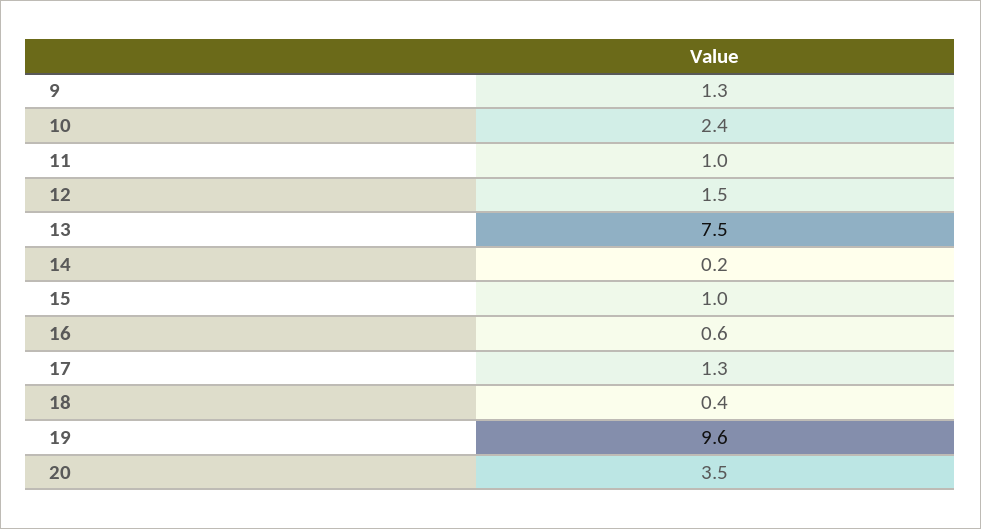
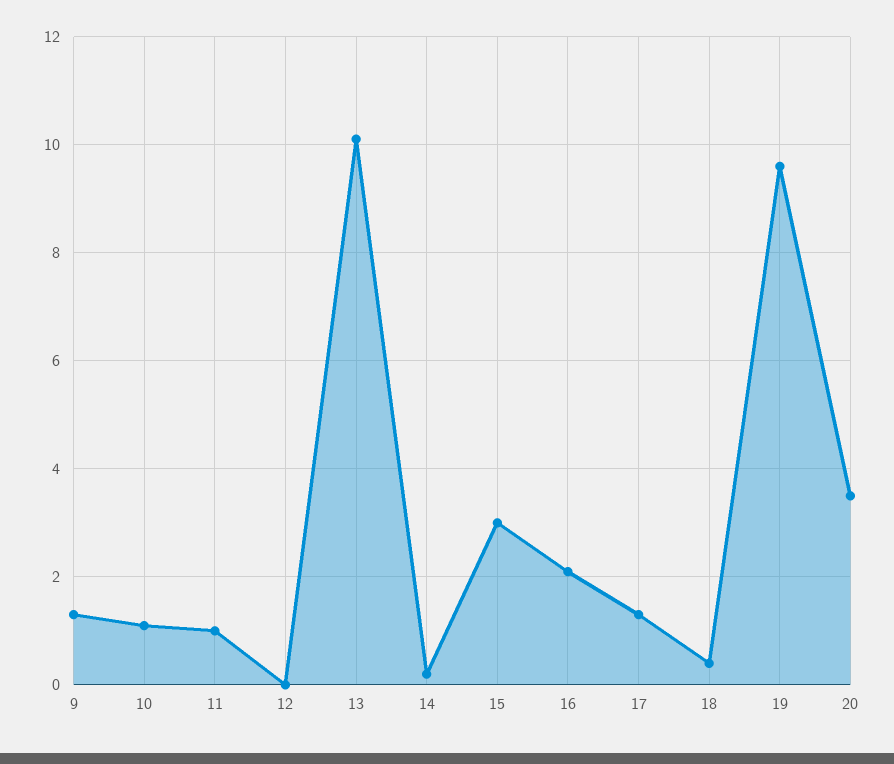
10: 2.4 -> 1
12: 1.5 -> 0
13: 7.5 -> 10
15: 1 -> 3
16: 0.6 -> 2

